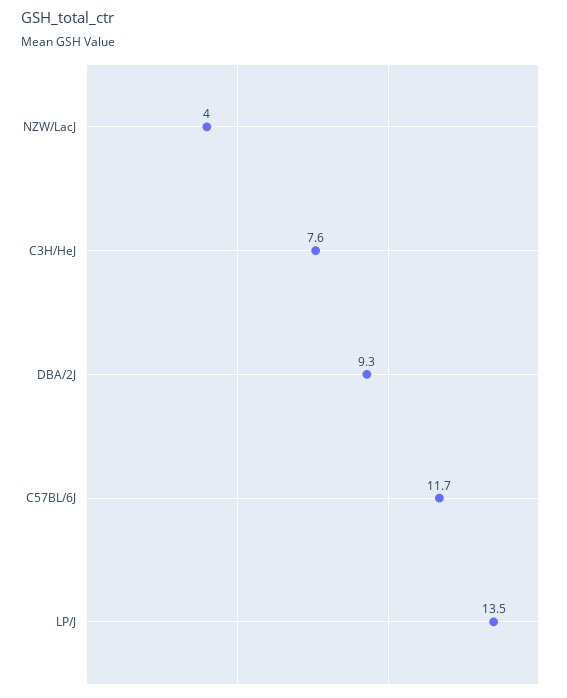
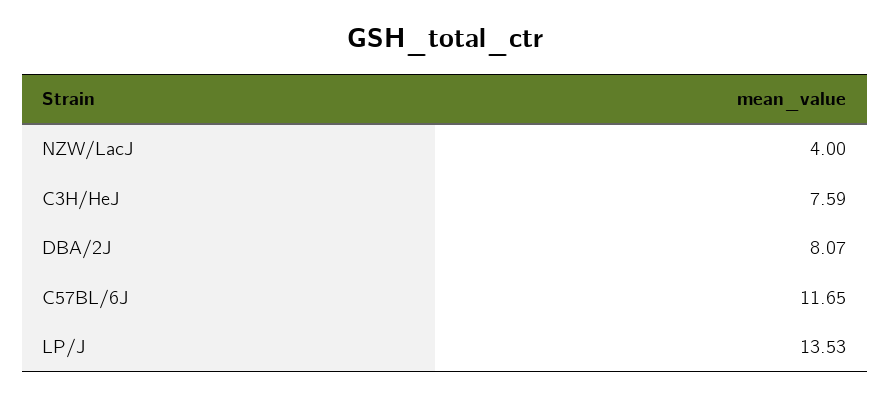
DBA/2J: 9.3 -> 8.07

